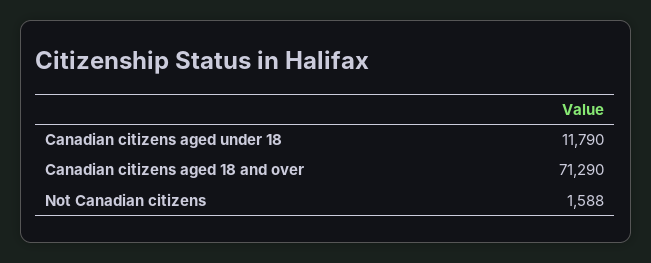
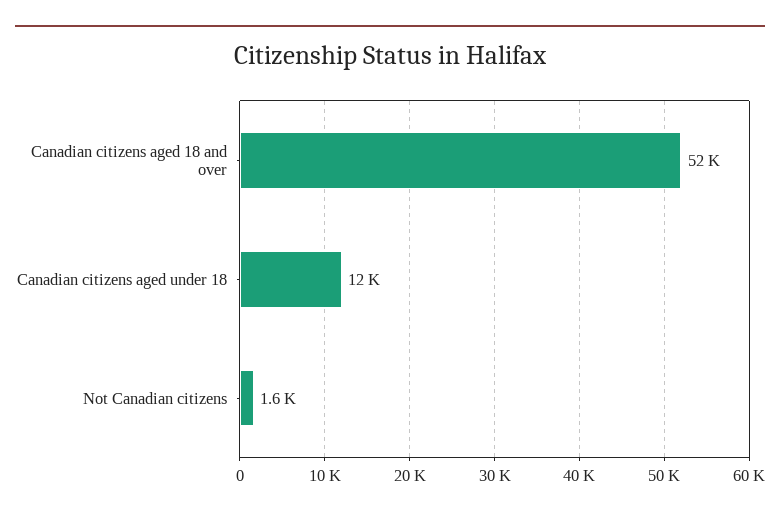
Canadian citizens aged 18 and over: 71290 -> 52000

